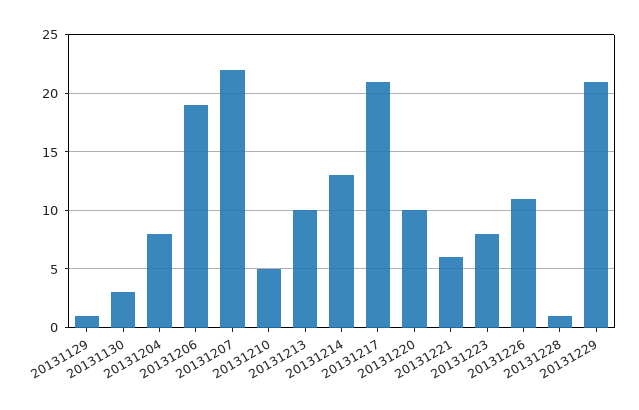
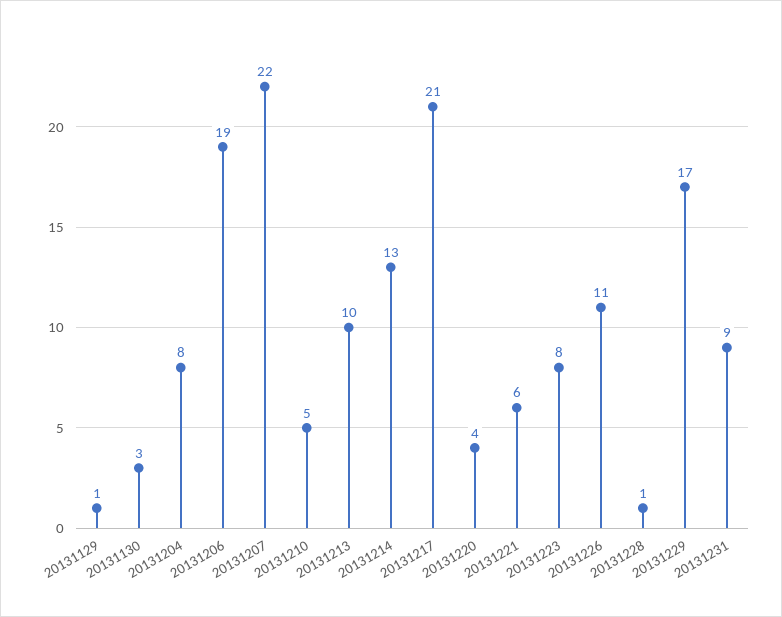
20131220: 10 -> 4
20131229: 21 -> 17
20131231: none -> 9

